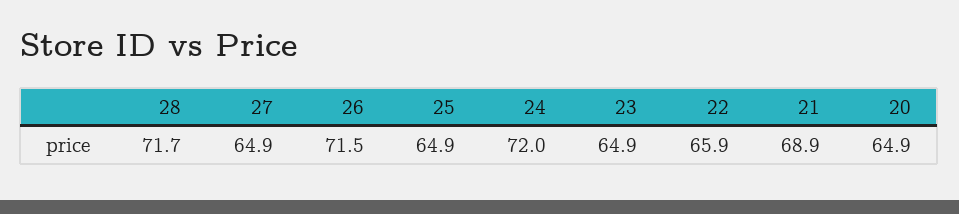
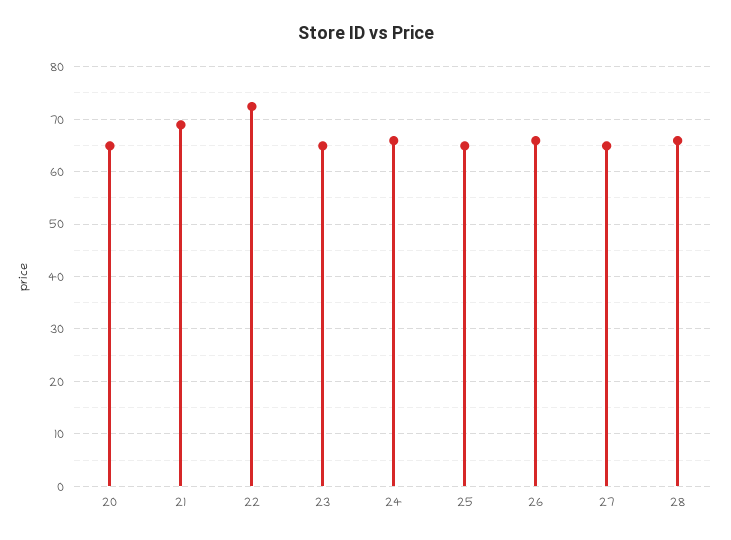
28: 71.7 -> 66
26: 71.5 -> 66
24: 72 -> 66
22: 65.9 -> 72

